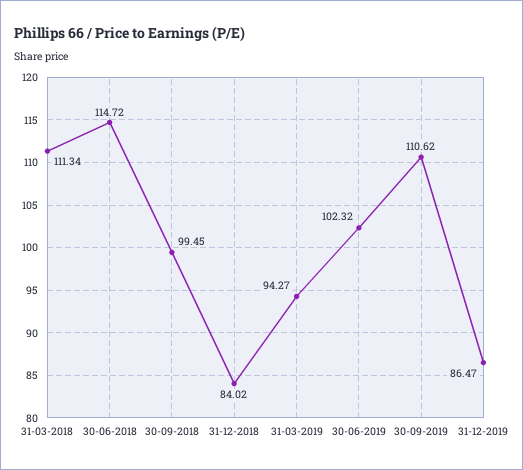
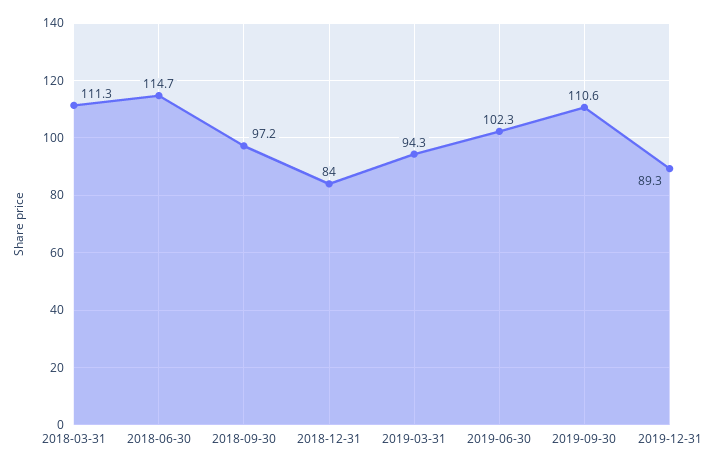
30-09-2018: 99.45 -> 97.2
31-12-2019: 86.47 -> 89.3

